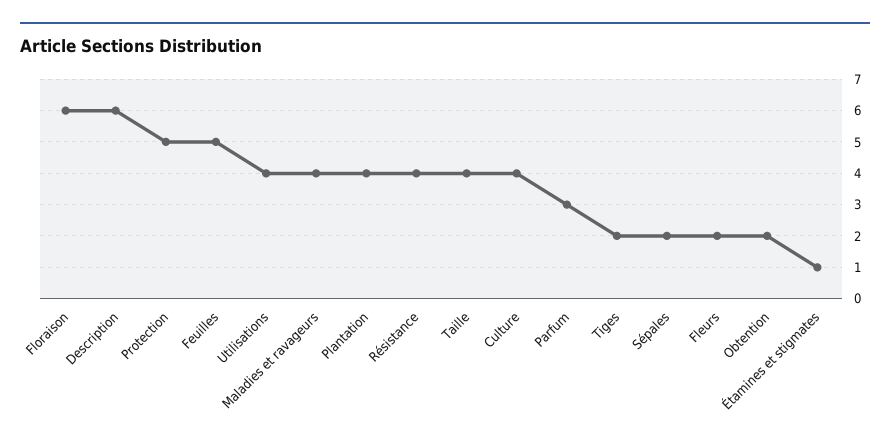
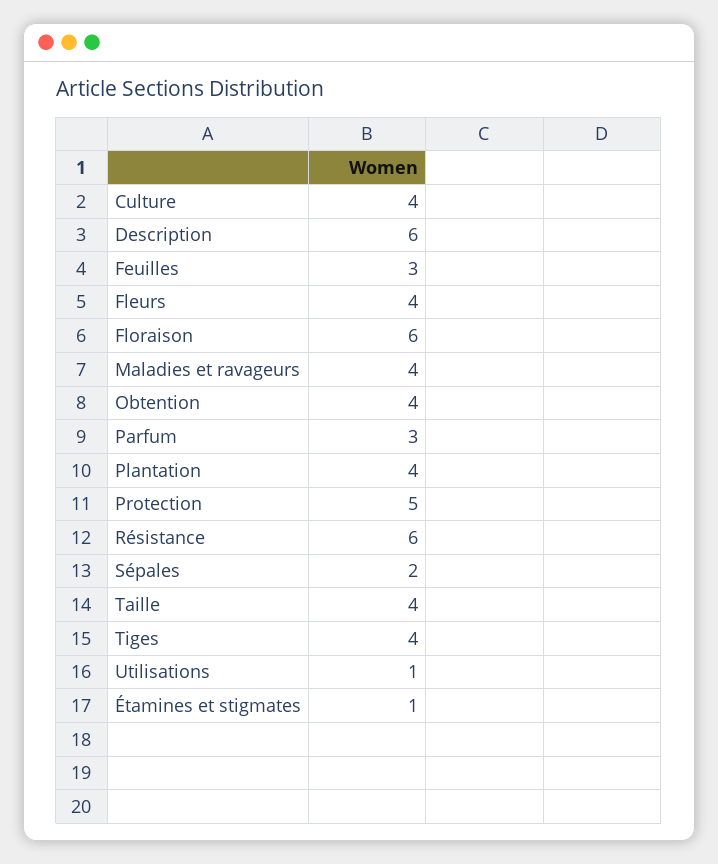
Feuilles: 5 -> 3
Utilisations: 4 -> 1
Résistance: 4 -> 6
Tiges: 2 -> 4
Fleurs: 2 -> 4
Obtention: 2 -> 4

